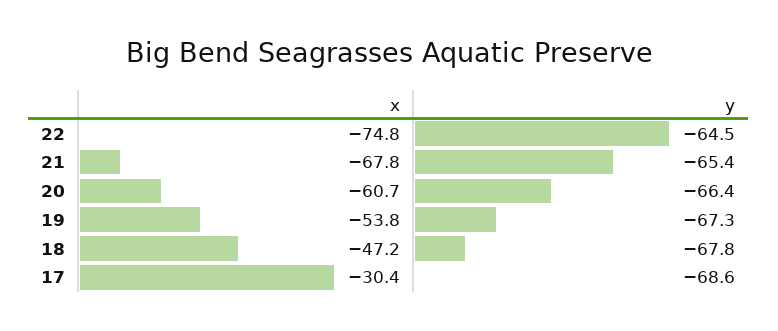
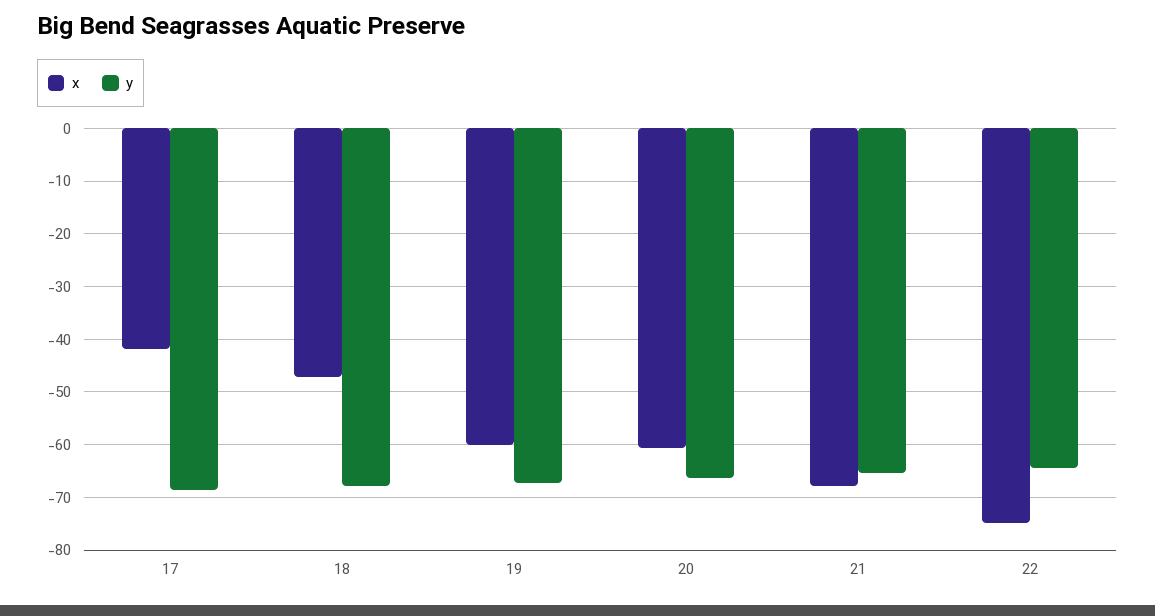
x, 19: -53.8 -> -60
x, 17: -30.4 -> -42

